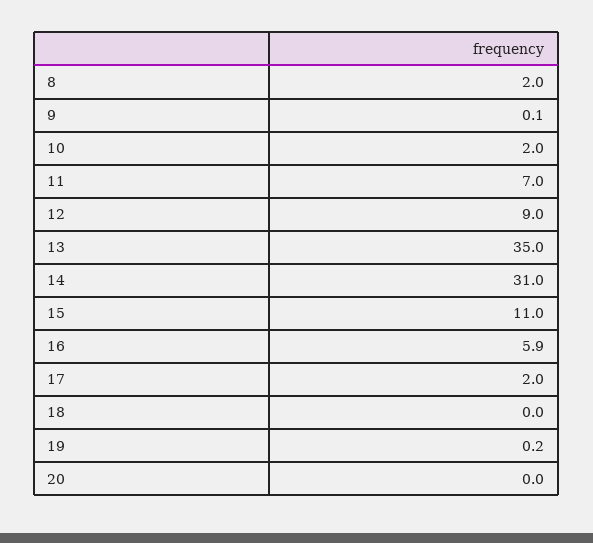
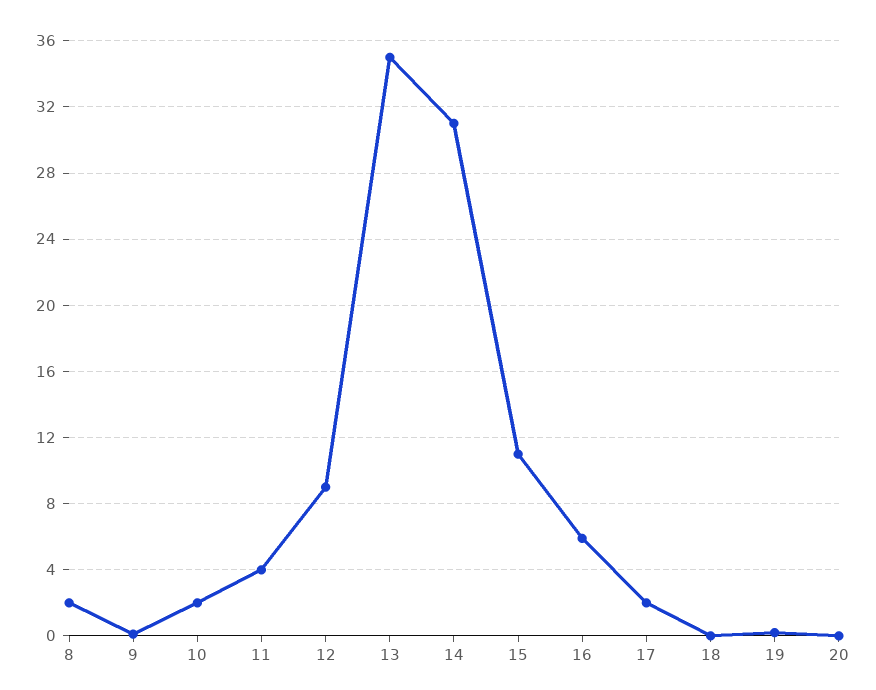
11: 7 -> 4

